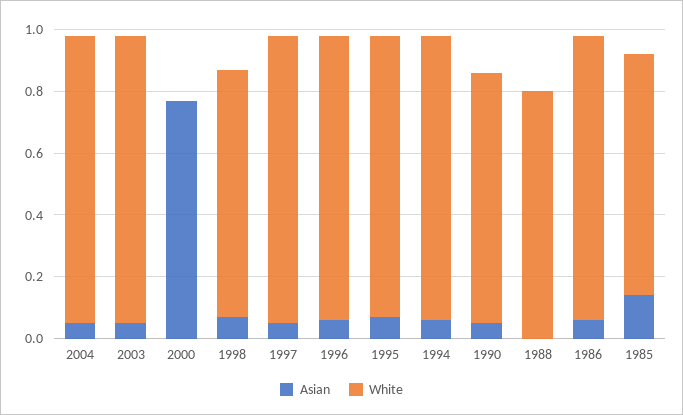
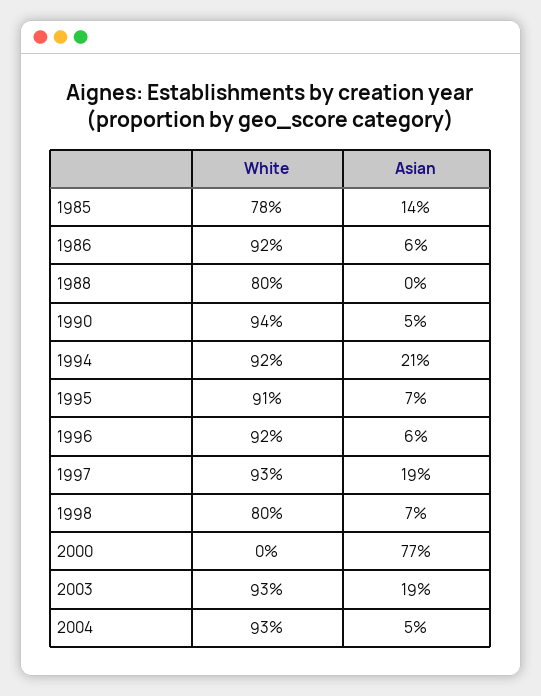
Asian, 2003: 0.05 -> 0.19
Asian, 1997: 0.05 -> 0.19
Asian, 1994: 0.05 -> 0.21
White, 1990: 0.8 -> 0.94

